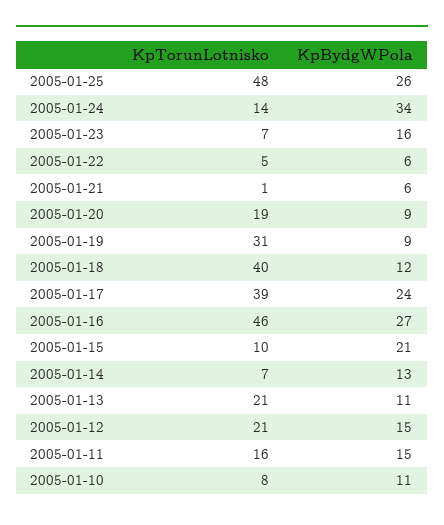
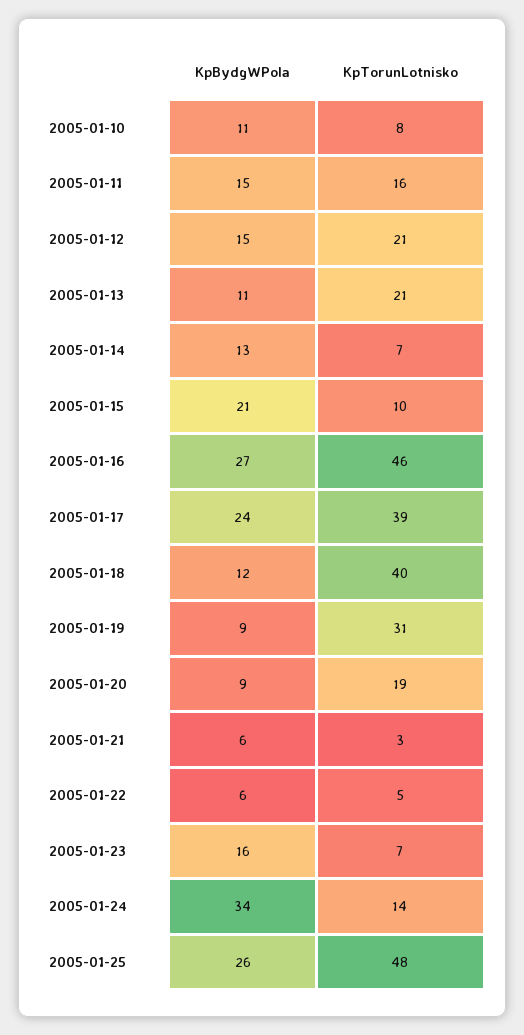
KpTorunLotnisko, 2005-01-21: 1 -> 3

